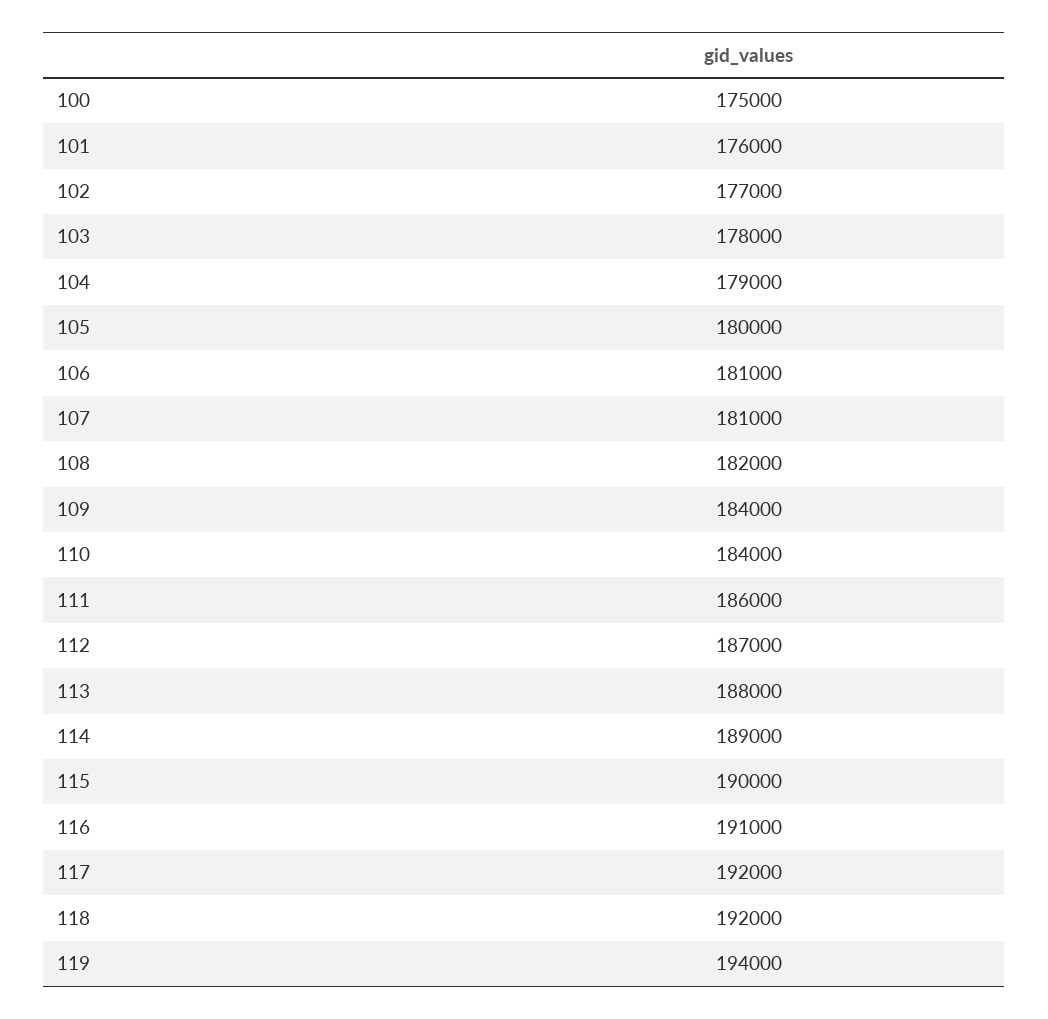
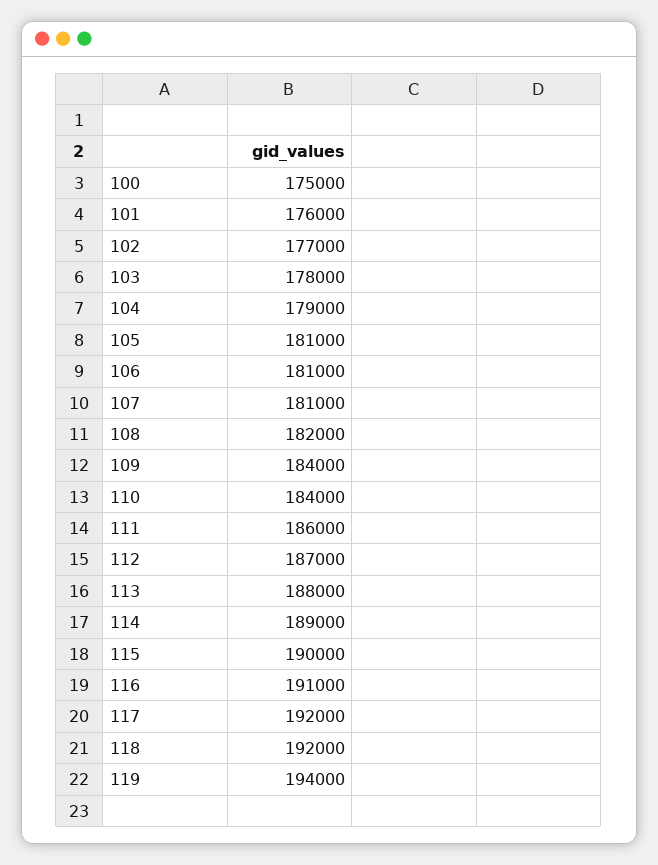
105: 180000 -> 181000

